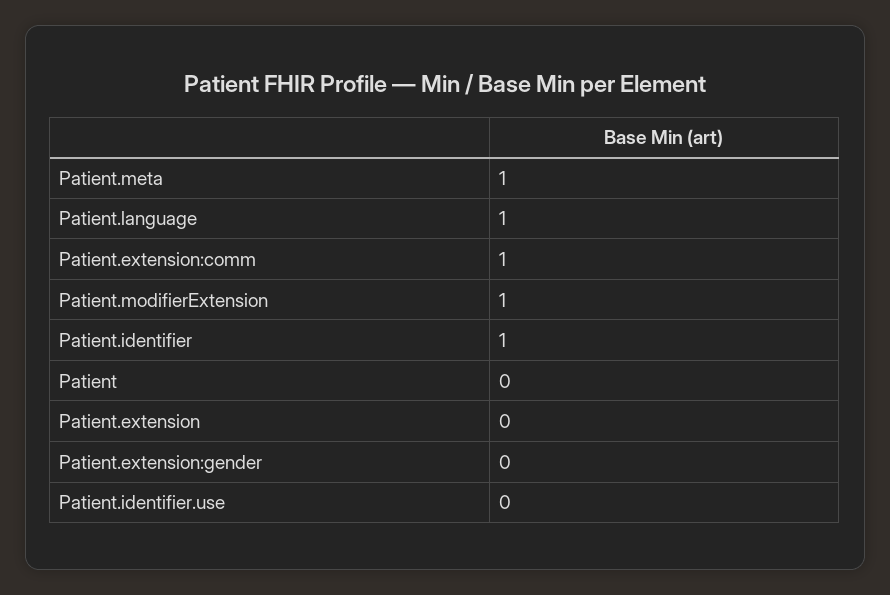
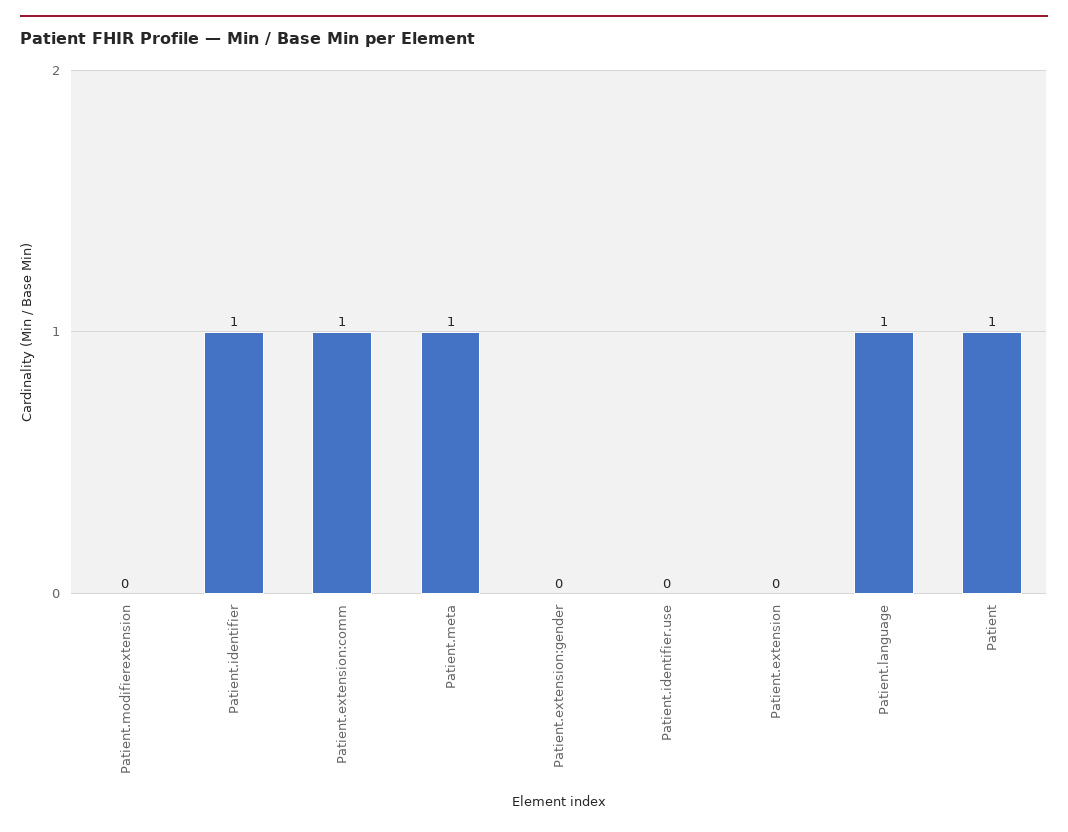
Patient.modifierExtension: 1 -> 0
Patient: 0 -> 1

